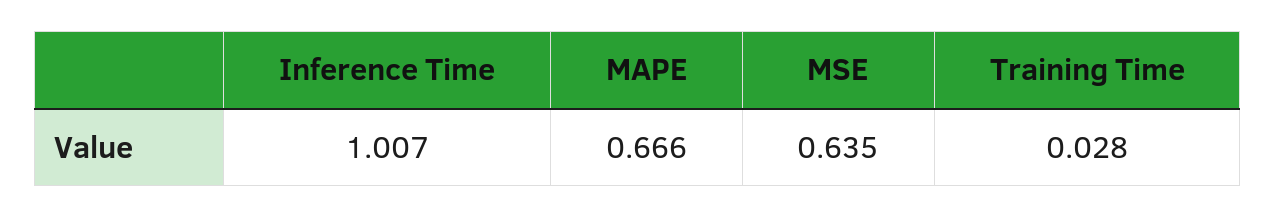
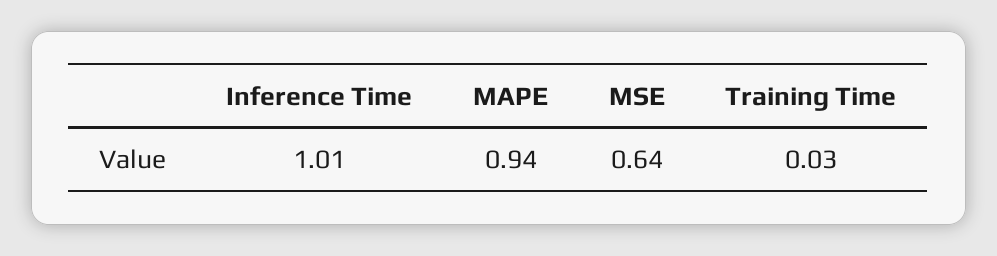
MAPE: 0.666 -> 0.94

